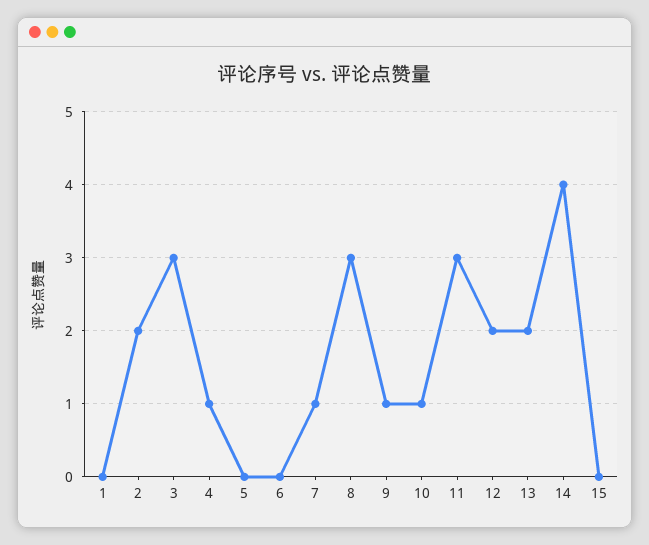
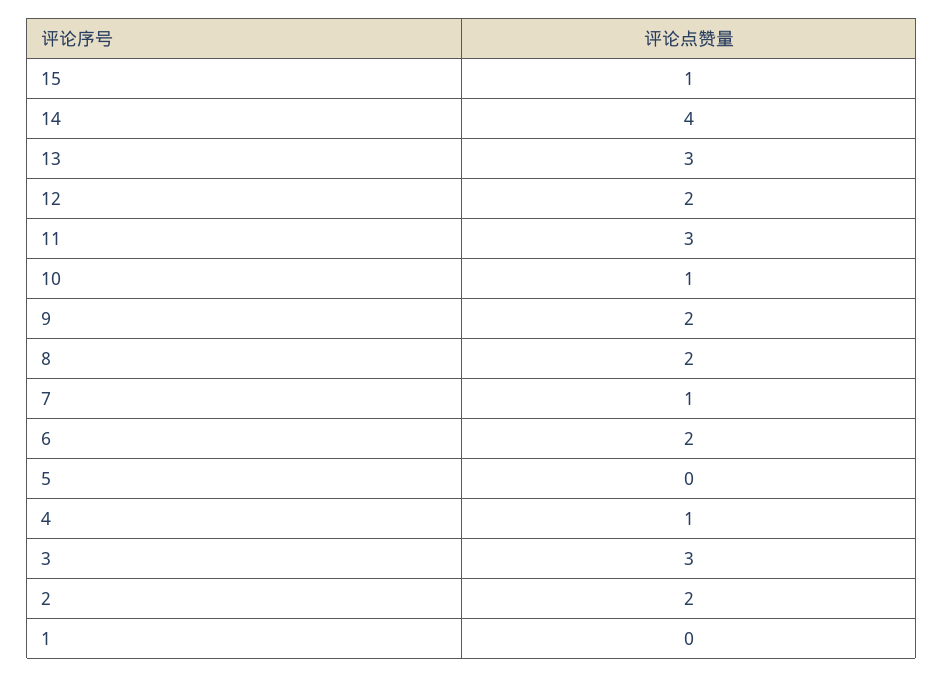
6: 0 -> 2
8: 3 -> 2
9: 1 -> 2
13: 2 -> 3
15: 0 -> 1

